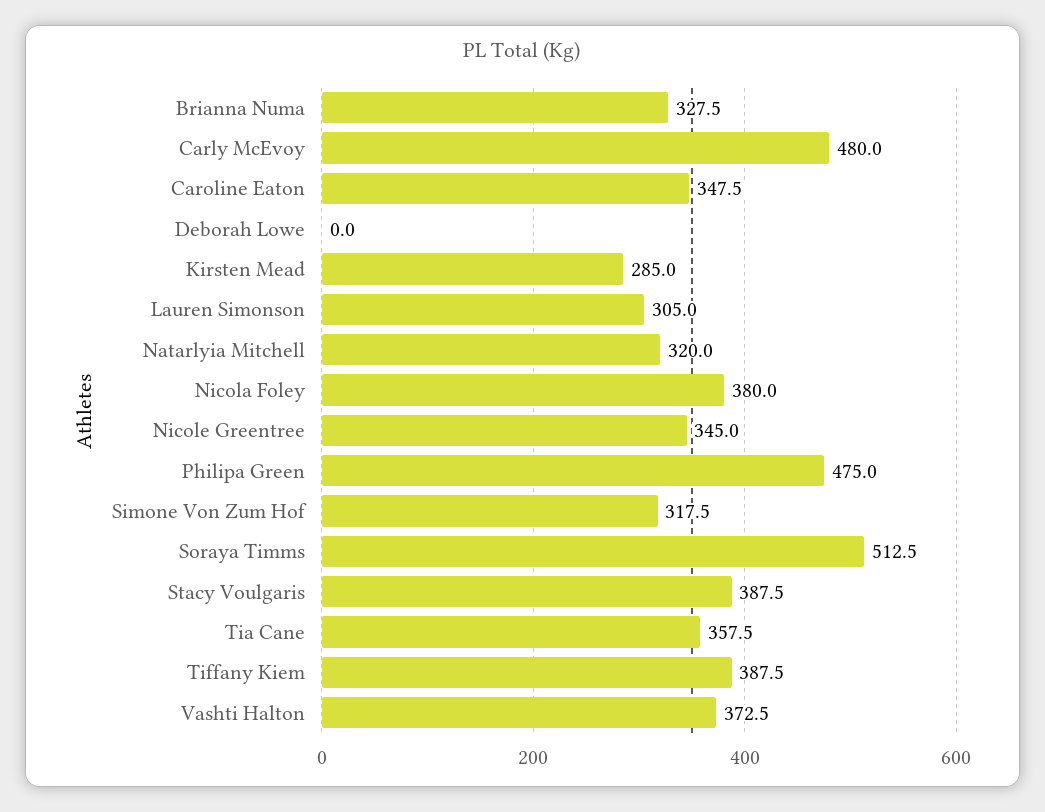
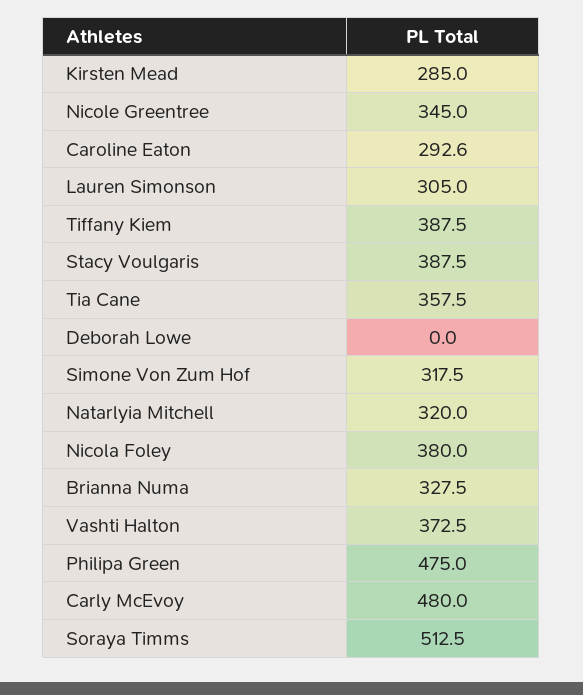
Caroline Eaton: 347.5 -> 292.6

